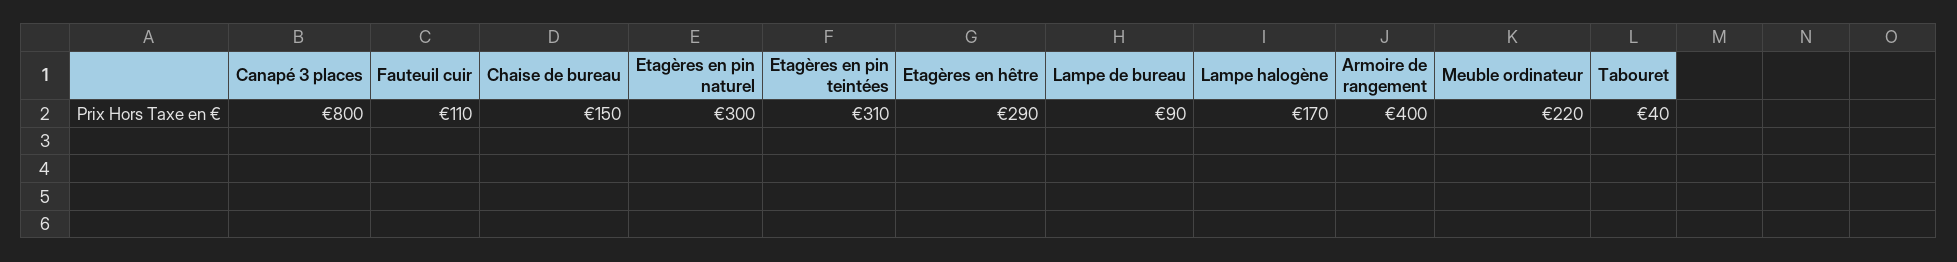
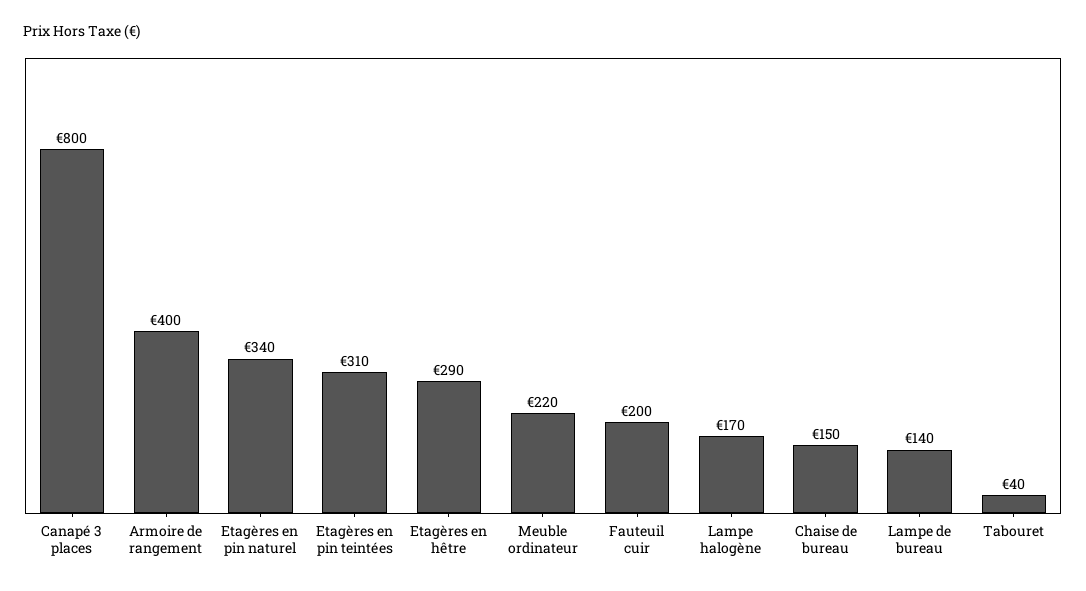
Fauteuil cuir: 110 -> 200
Etagères en pin naturel: 300 -> 340
Lampe de bureau: 90 -> 140

